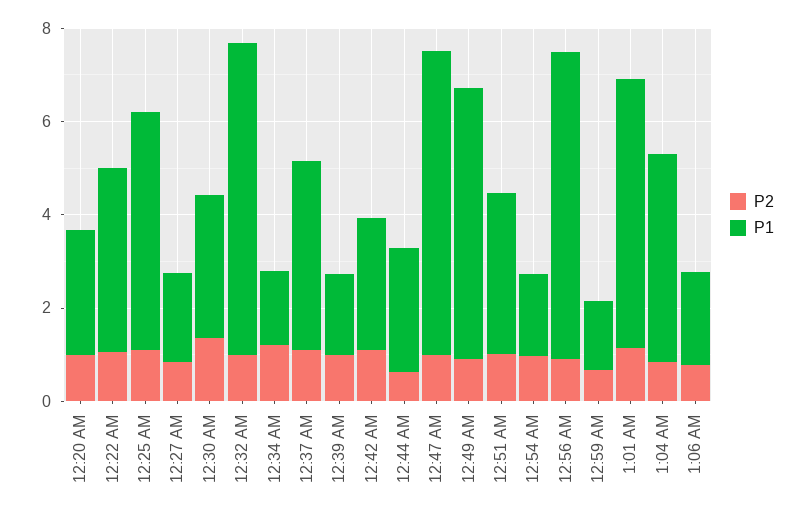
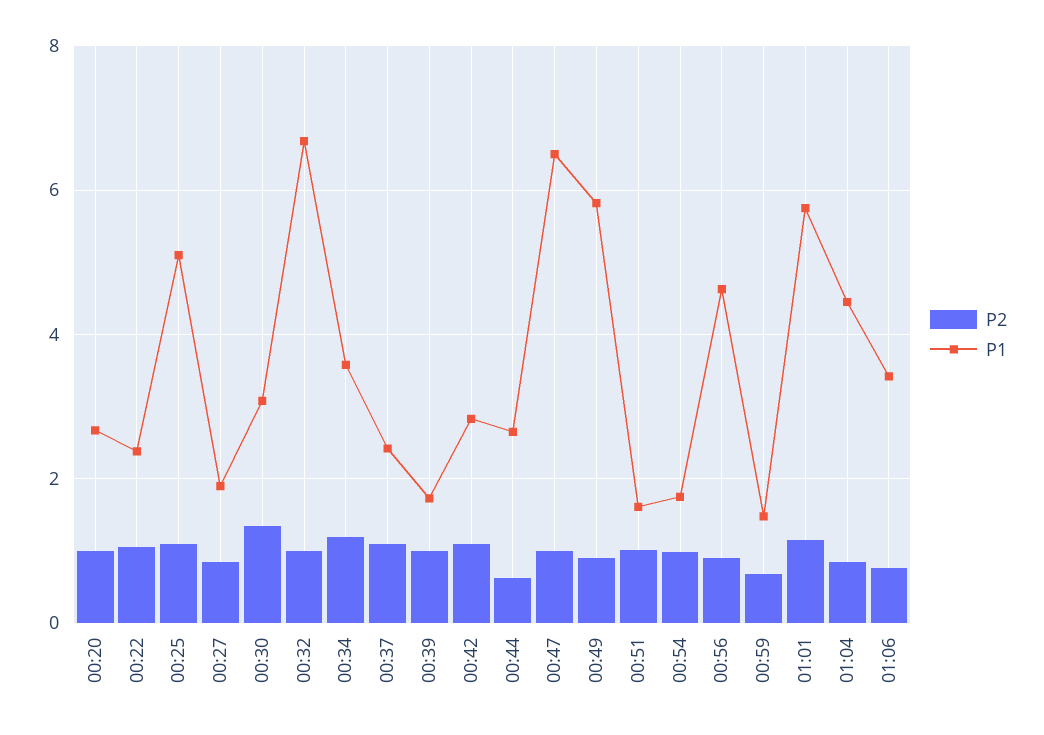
P1, 12:22 AM: 4 -> 2.4
P1, 12:34 AM: 1.5 -> 3.6
P1, 12:37 AM: 4 -> 2.4
P1, 12:51 AM: 3.5 -> 1.6
P1, 12:56 AM: 6.5 -> 4.6
P1, 1:06 AM: 2 -> 3.4

